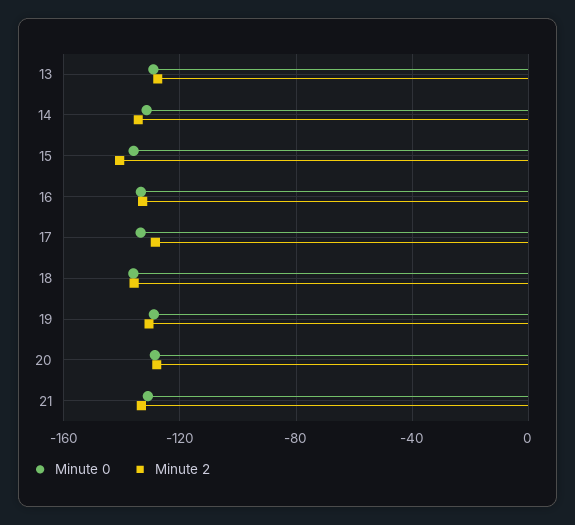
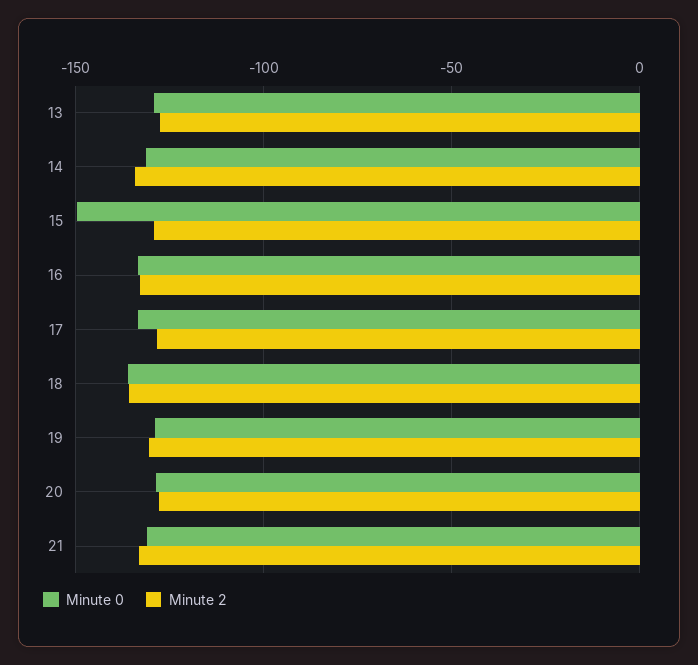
Minute 0, 15: -135 -> -150
Minute 2, 15: -140 -> -130

